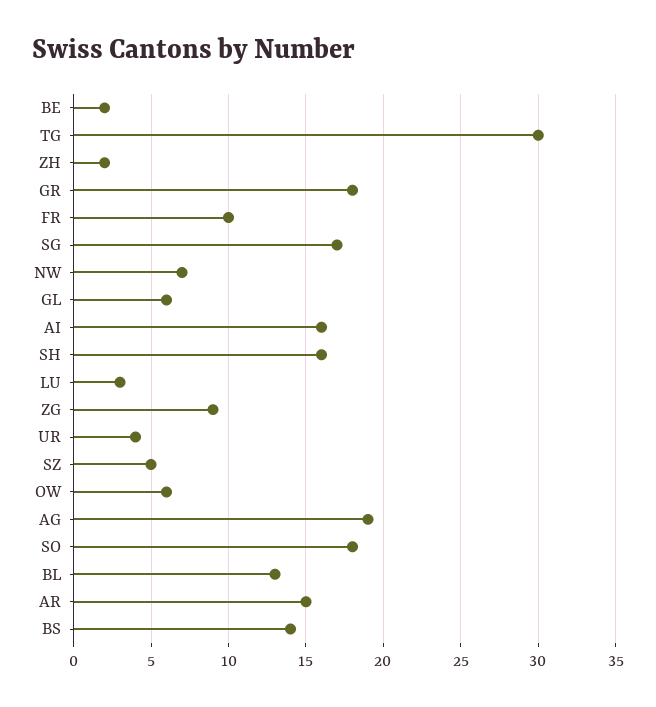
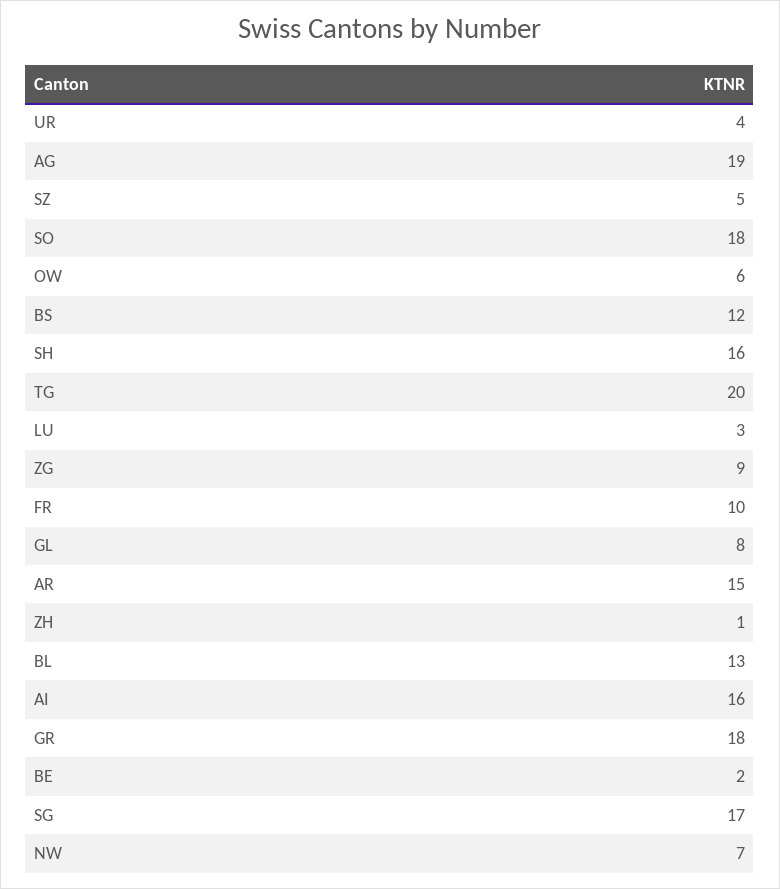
TG: 30 -> 20
ZH: 2 -> 1
GL: 6 -> 8
BS: 14 -> 12

